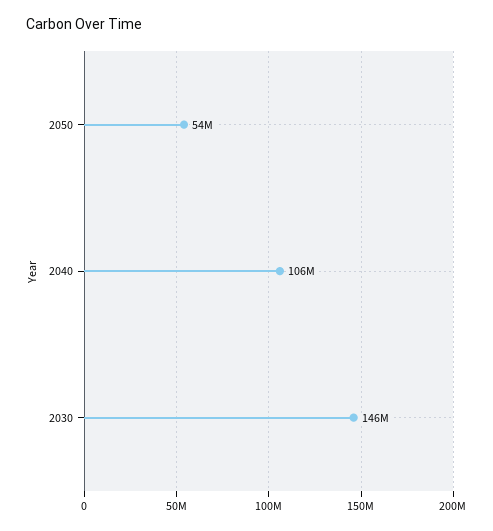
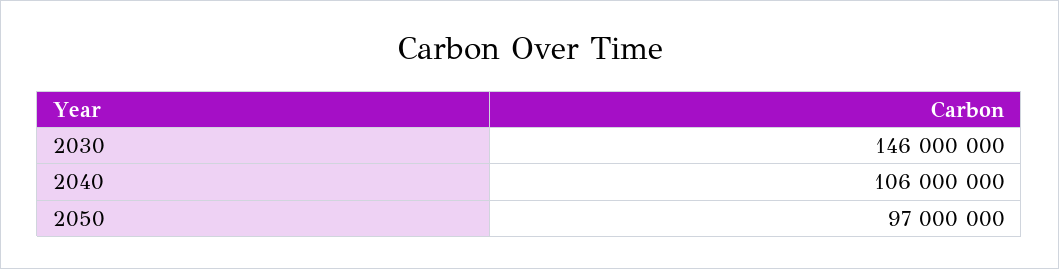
2050: 54000000 -> 97000000

